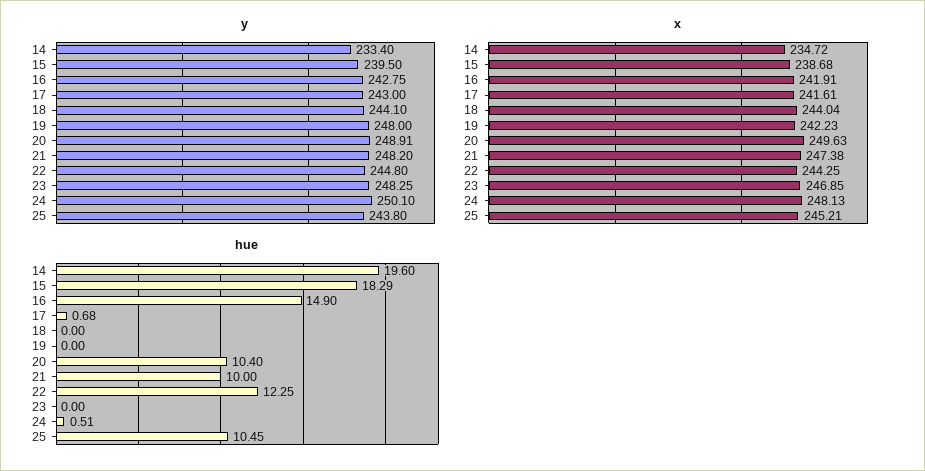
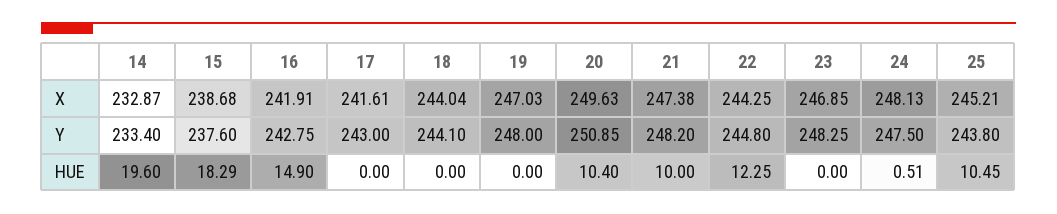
y, 15: 239.5 -> 237.6
y, 20: 248.91 -> 250.85
y, 24: 250.1 -> 247.5
x, 14: 234.72 -> 232.87
x, 19: 242.23 -> 247.03
hue, 17: 0.68 -> 0

